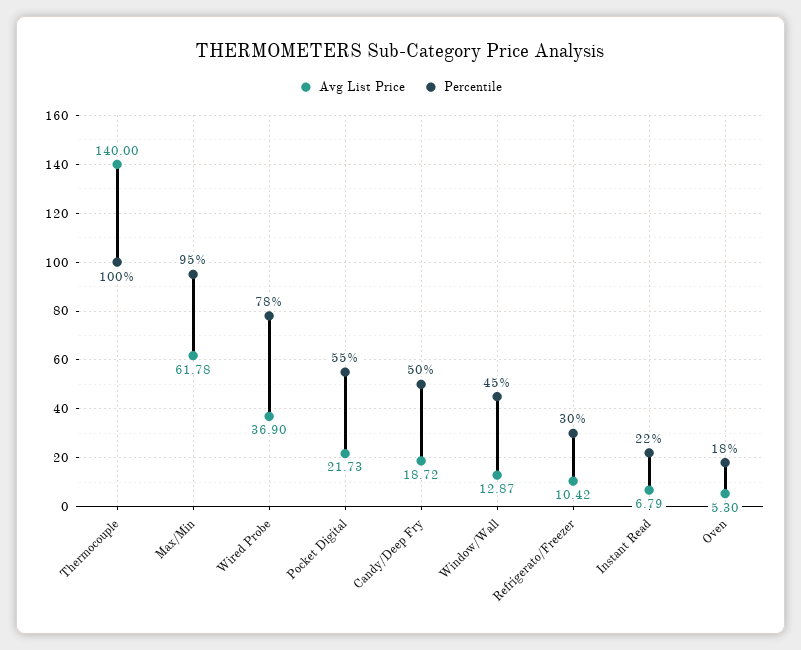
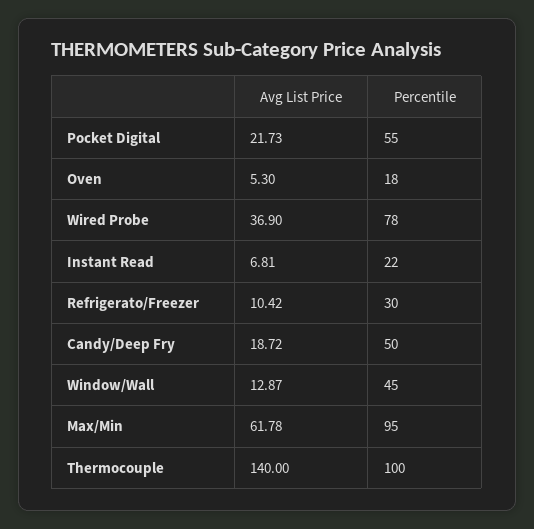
Avg List Price, Instant Read: 6.79 -> 6.81

